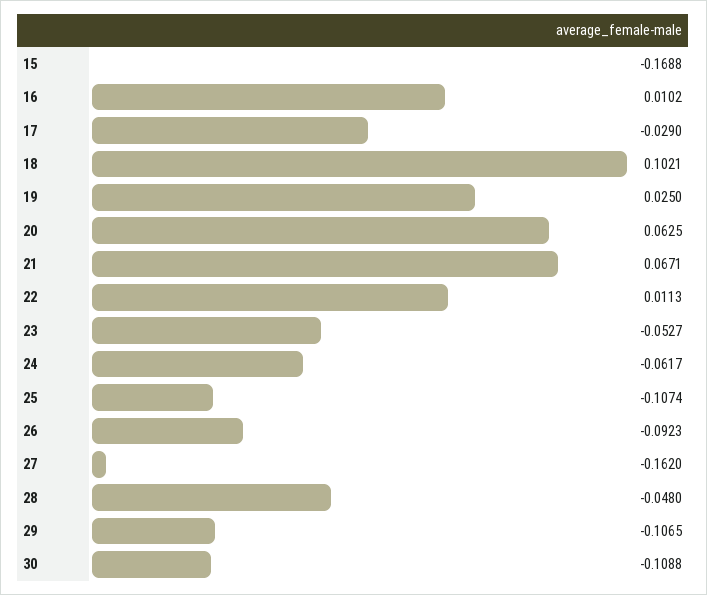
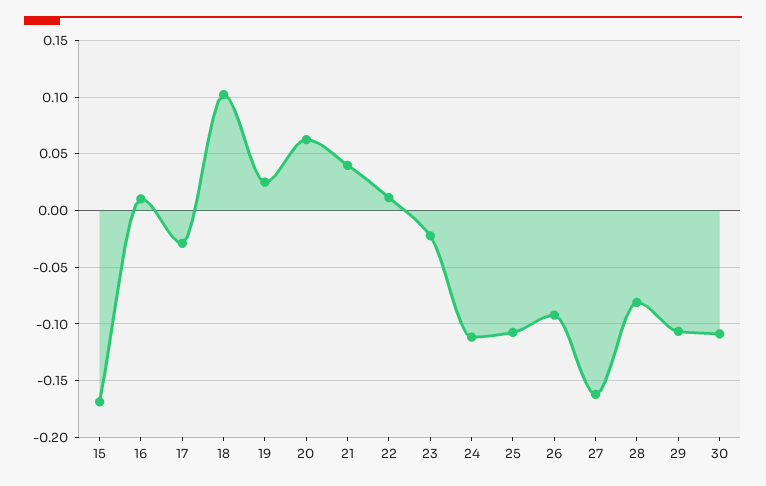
21: 0.0671 -> 0.04
23: -0.0527 -> -0.02
24: -0.0617 -> -0.11
28: -0.048 -> -0.08

